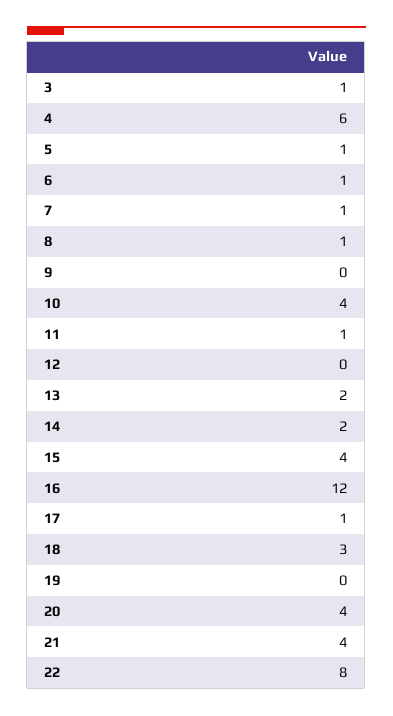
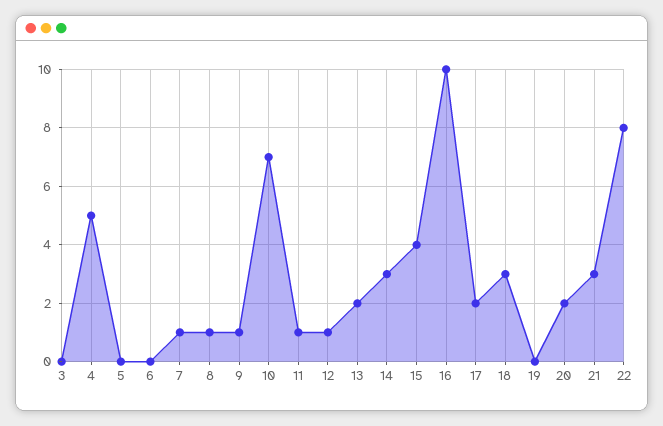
3: 1 -> 0
4: 6 -> 5
5: 1 -> 0
6: 1 -> 0
9: 0 -> 1
10: 4 -> 7
12: 0 -> 1
14: 2 -> 3
16: 12 -> 10
17: 1 -> 2
20: 4 -> 2
21: 4 -> 3

